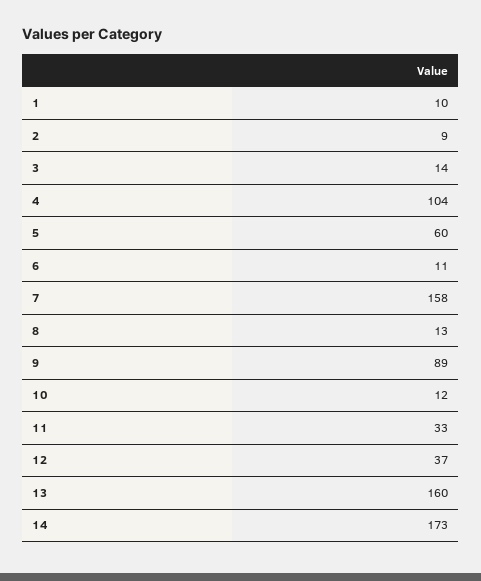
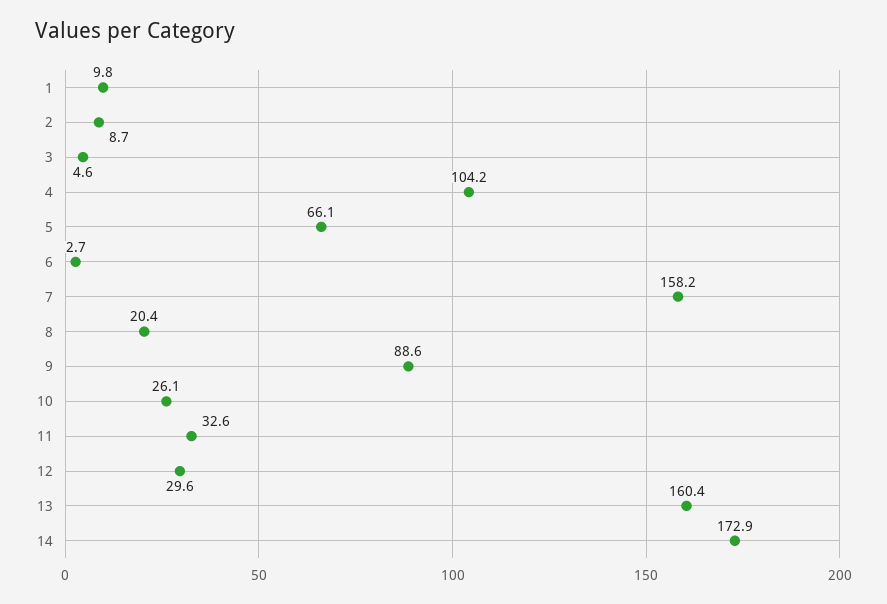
3: 14 -> 4.6
5: 60 -> 66.1
6: 11 -> 2.7
8: 13 -> 20.4
10: 12 -> 26.1
12: 37 -> 29.6

